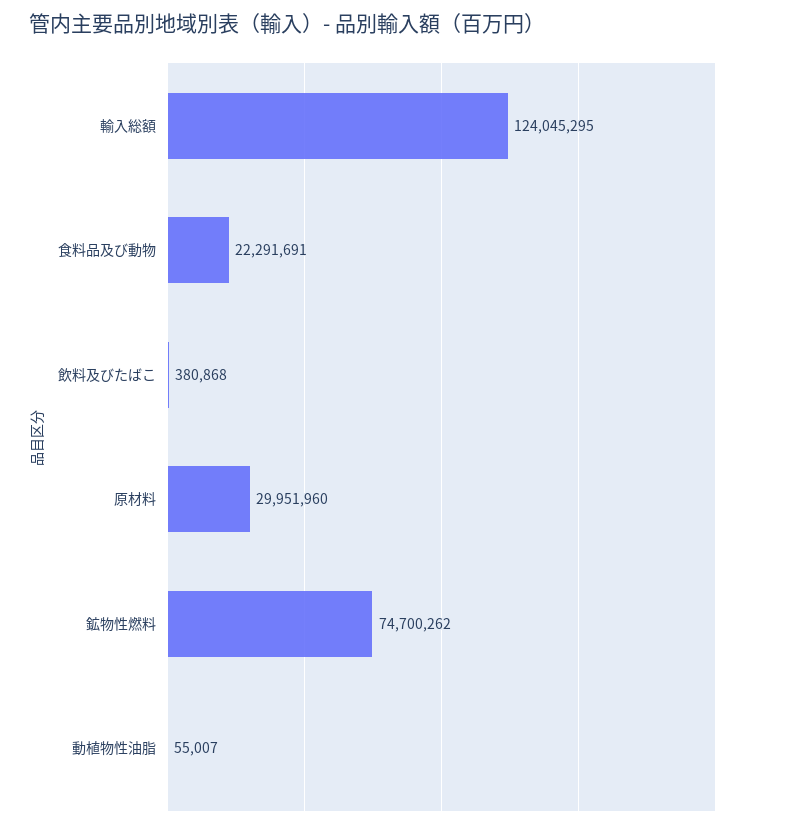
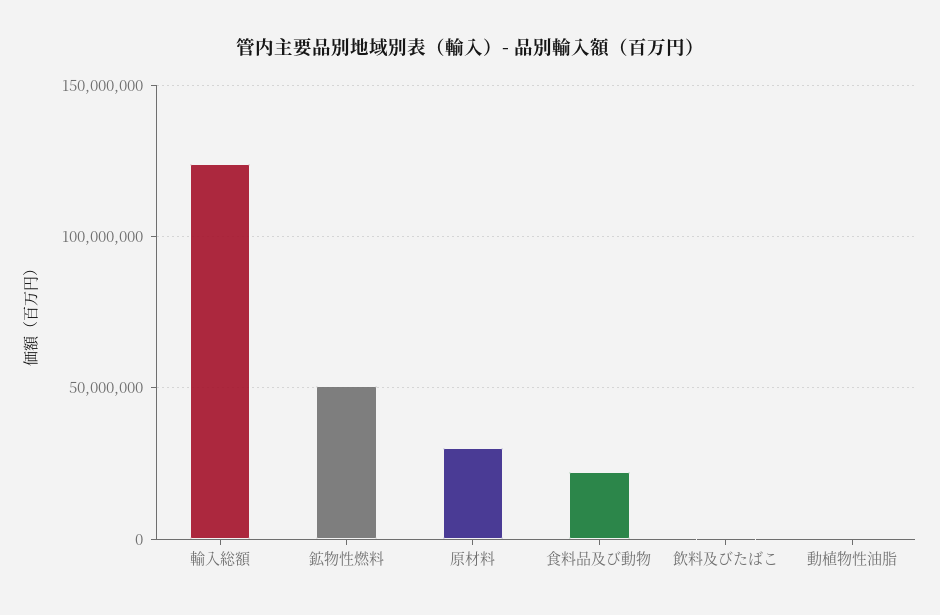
鉱物性燃料: 74700262 -> 50000000

